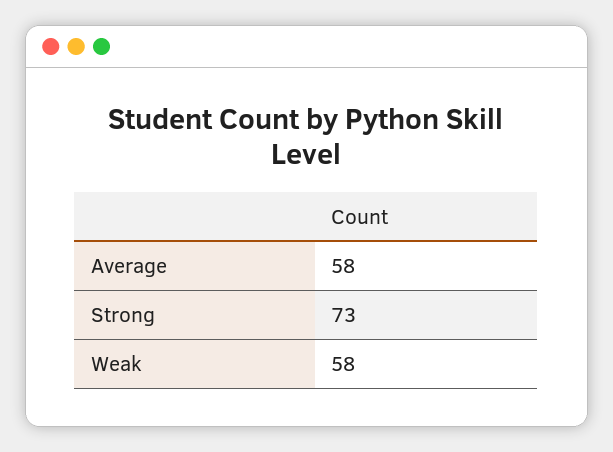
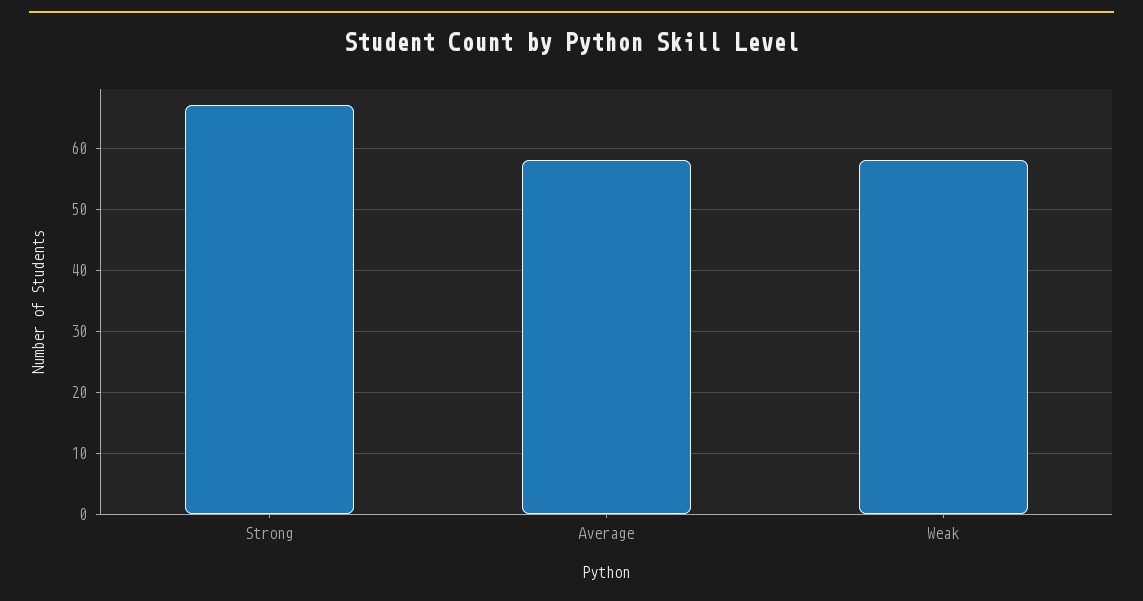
Strong: 73 -> 67

